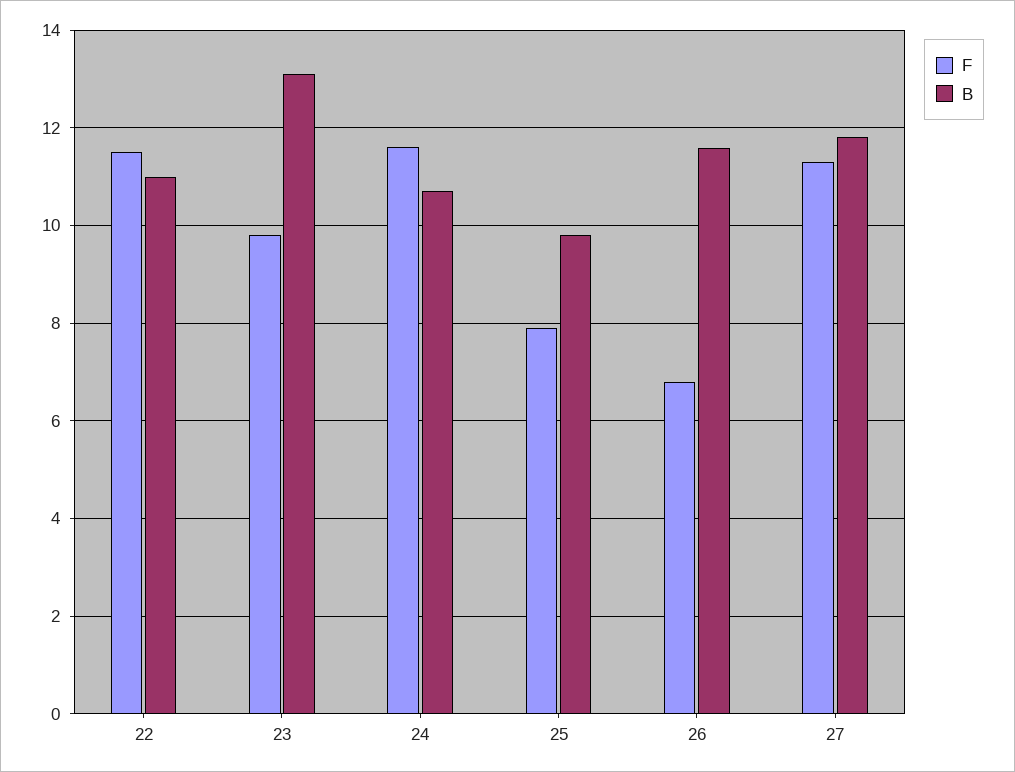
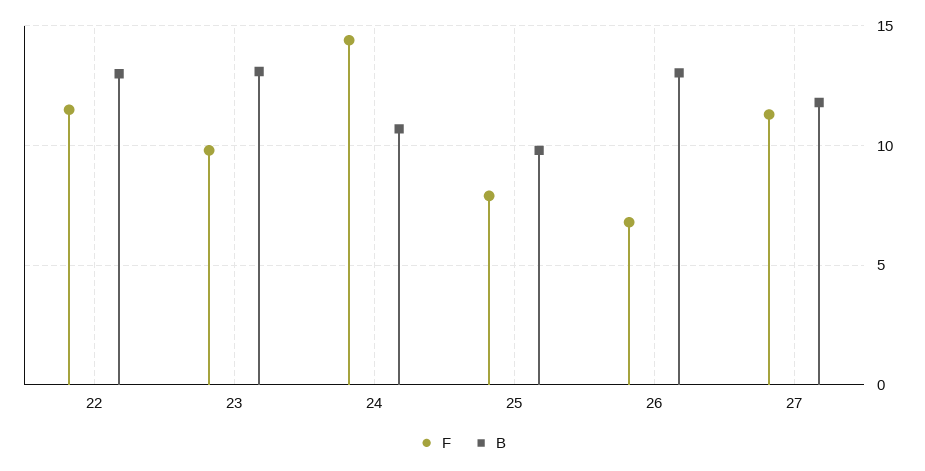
B, 22: 11 -> 13
F, 24: 11.6 -> 14.5
B, 26: 11.6 -> 13

